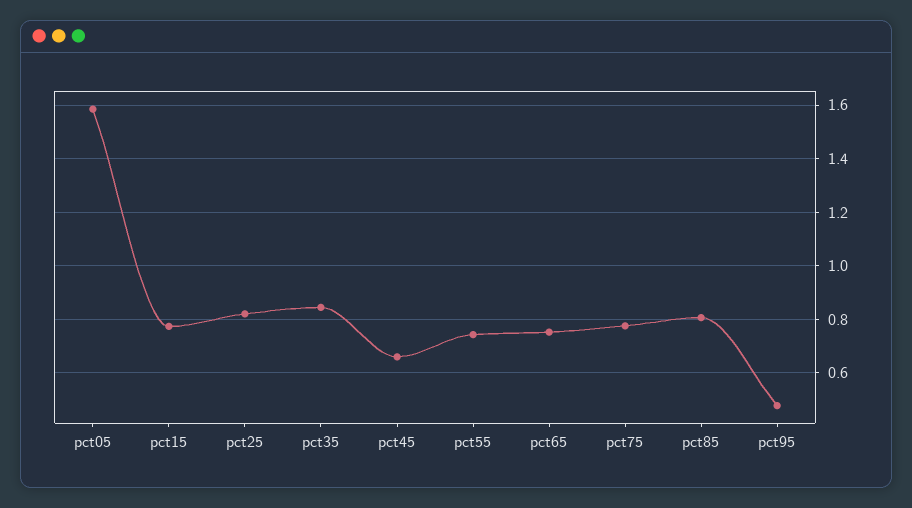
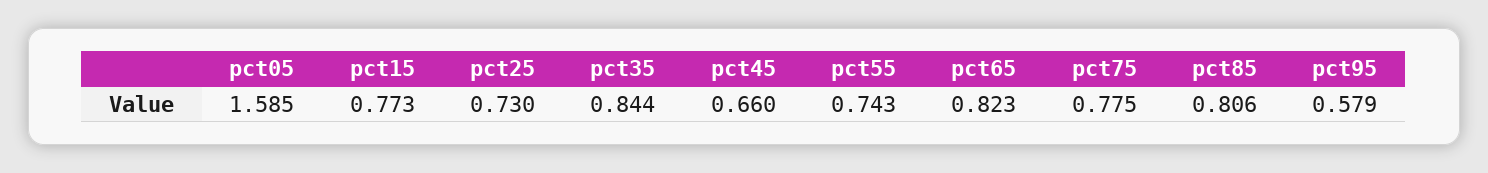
pct25: 0.825 -> 0.73
pct65: 0.75 -> 0.823
pct95: 0.475 -> 0.579

